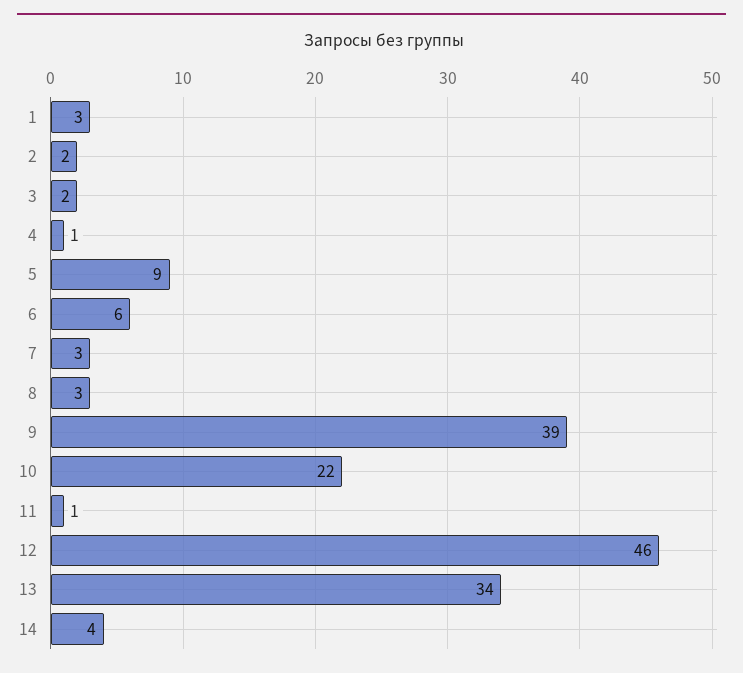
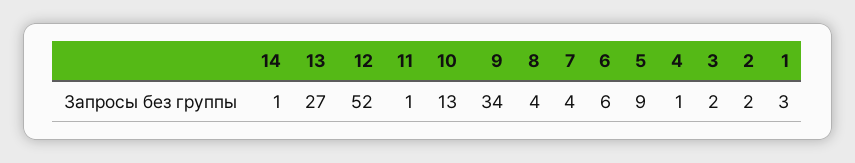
7: 3 -> 4
8: 3 -> 4
9: 39 -> 34
10: 22 -> 13
12: 46 -> 52
13: 34 -> 27
14: 4 -> 1

